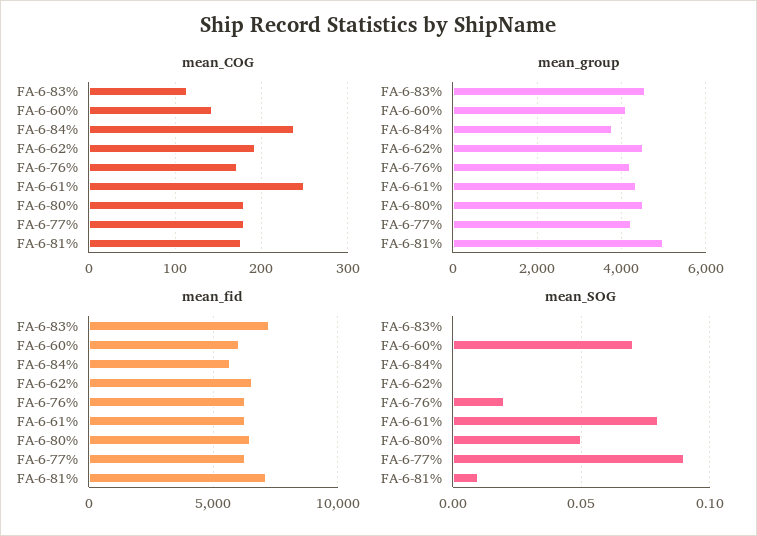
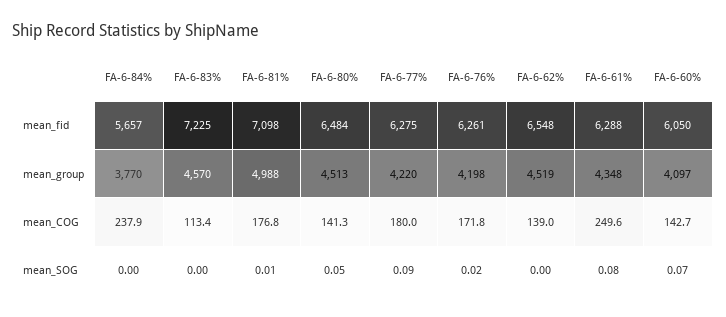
mean_COG, FA-6-62%: 190 -> 139
mean_COG, FA-6-80%: 180 -> 141.3

